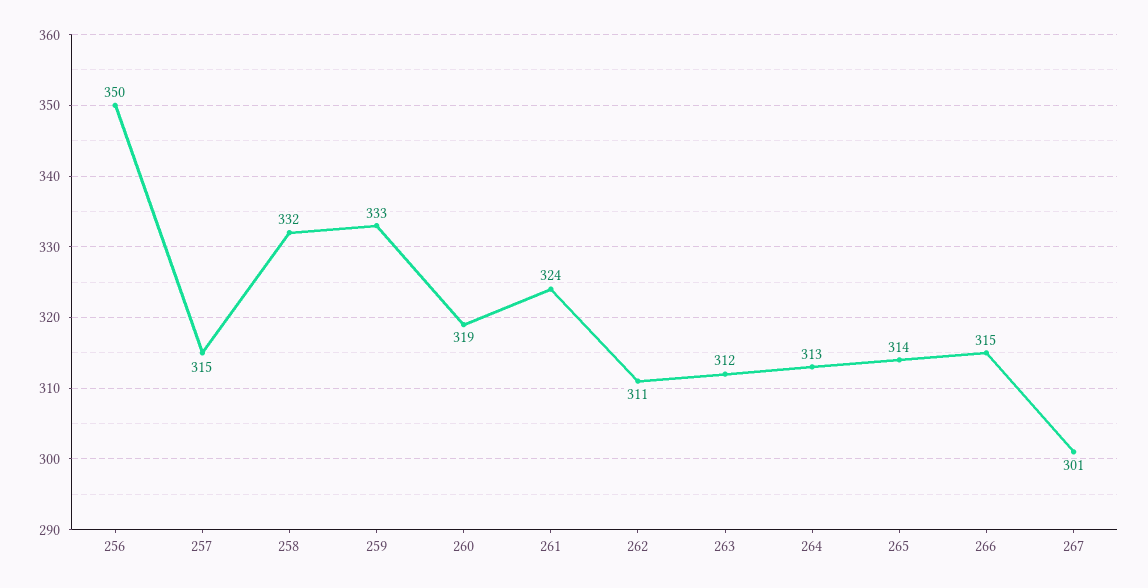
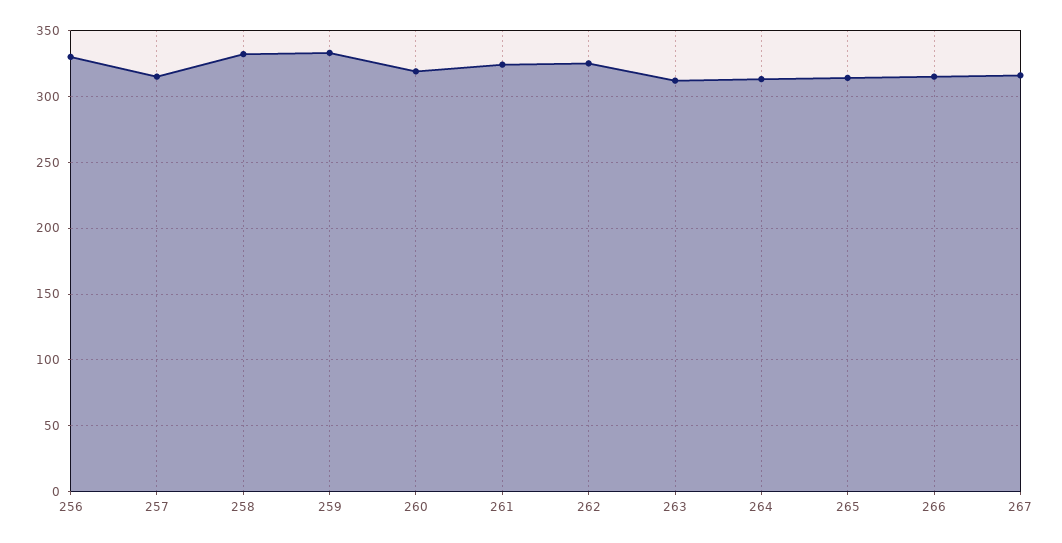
256: 350 -> 330
262: 311 -> 325
267: 301 -> 315

